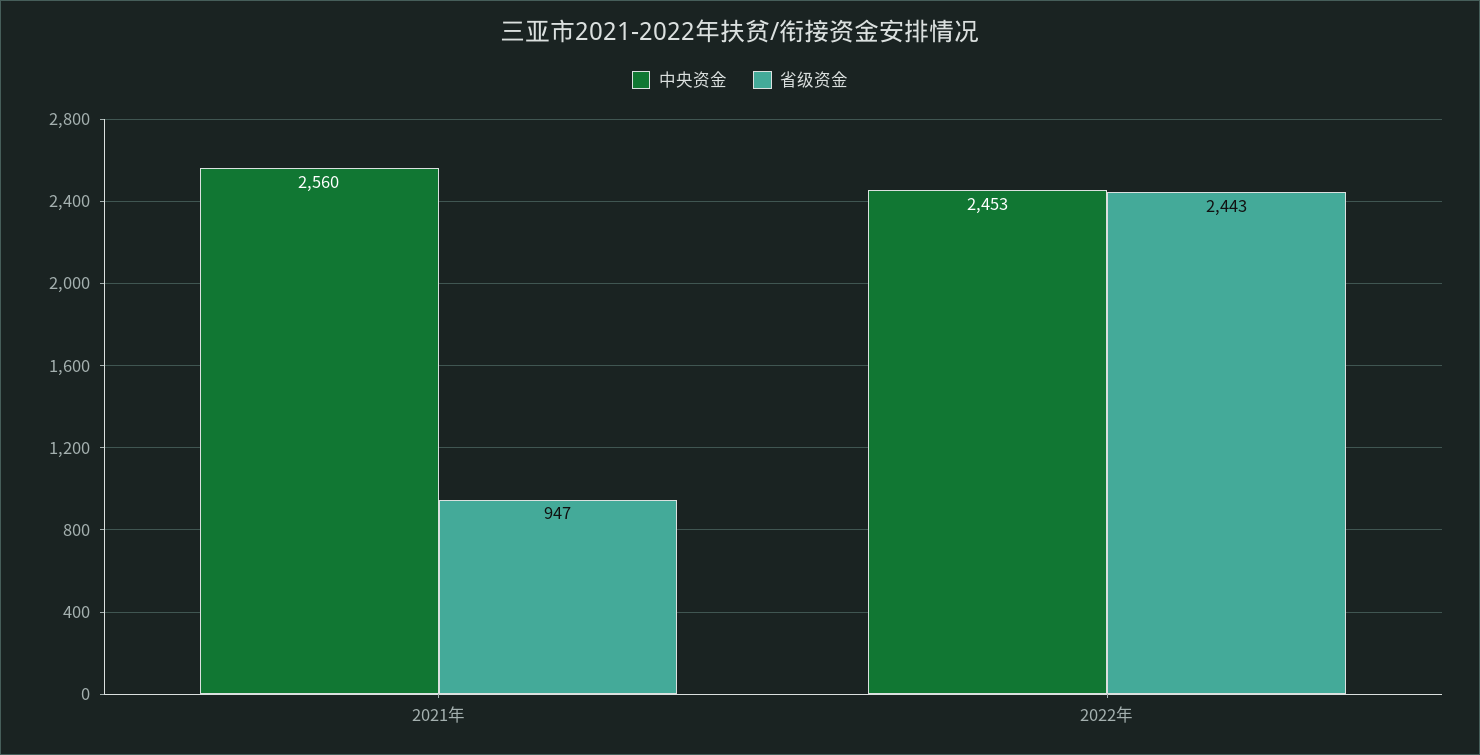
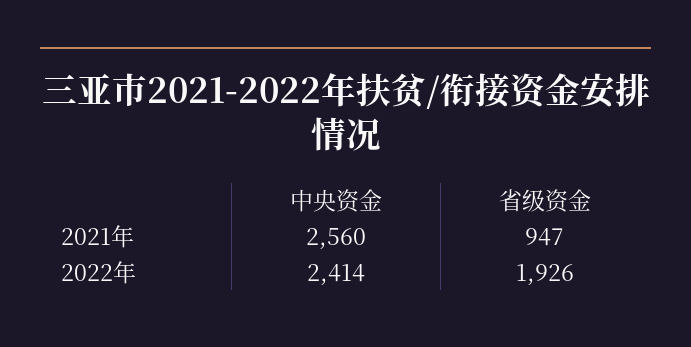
中央资金, 2022年: 2453 -> 2414
省级资金, 2022年: 2443 -> 1926

